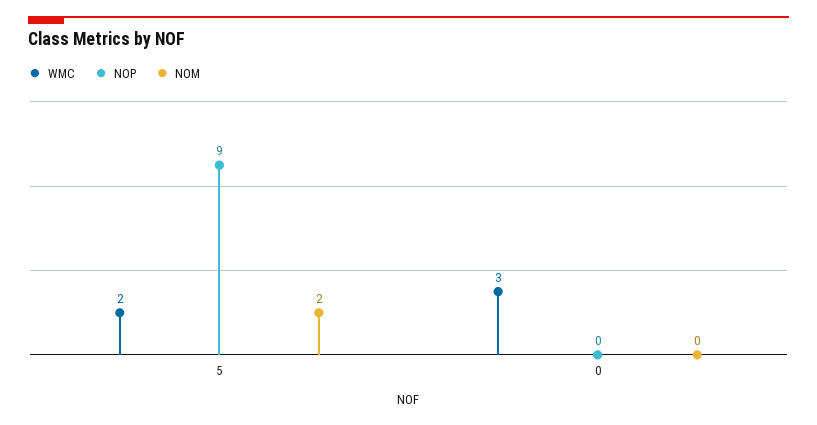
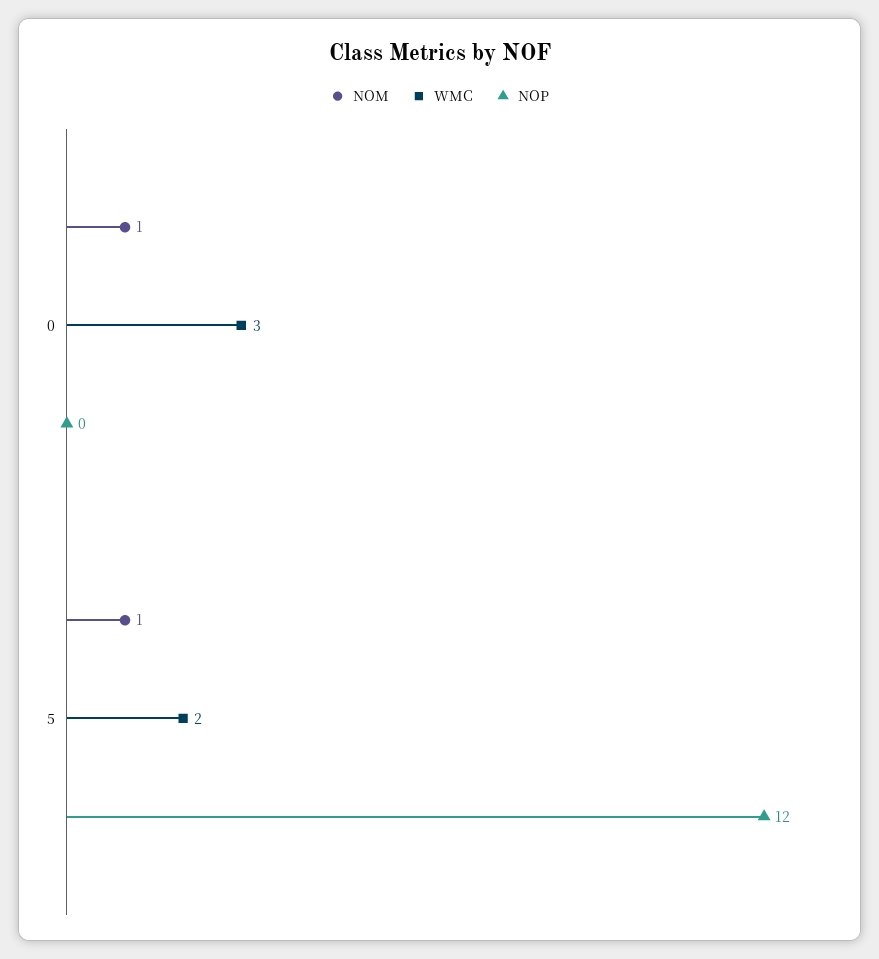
NOP, 5: 9 -> 12
NOM, 5: 2 -> 1
NOM, 0: 0 -> 1

